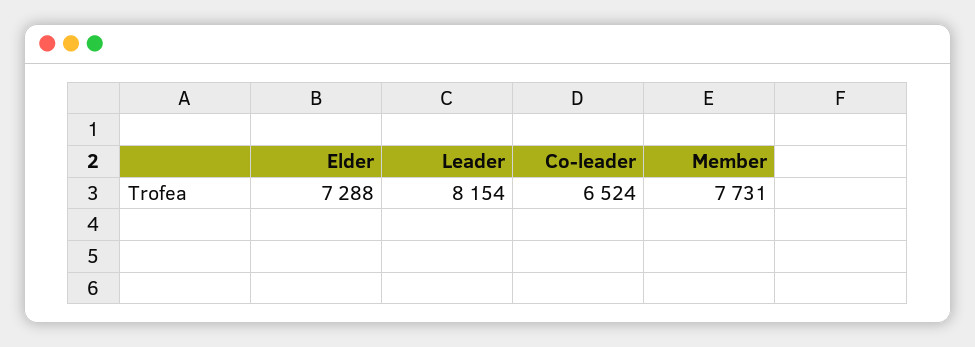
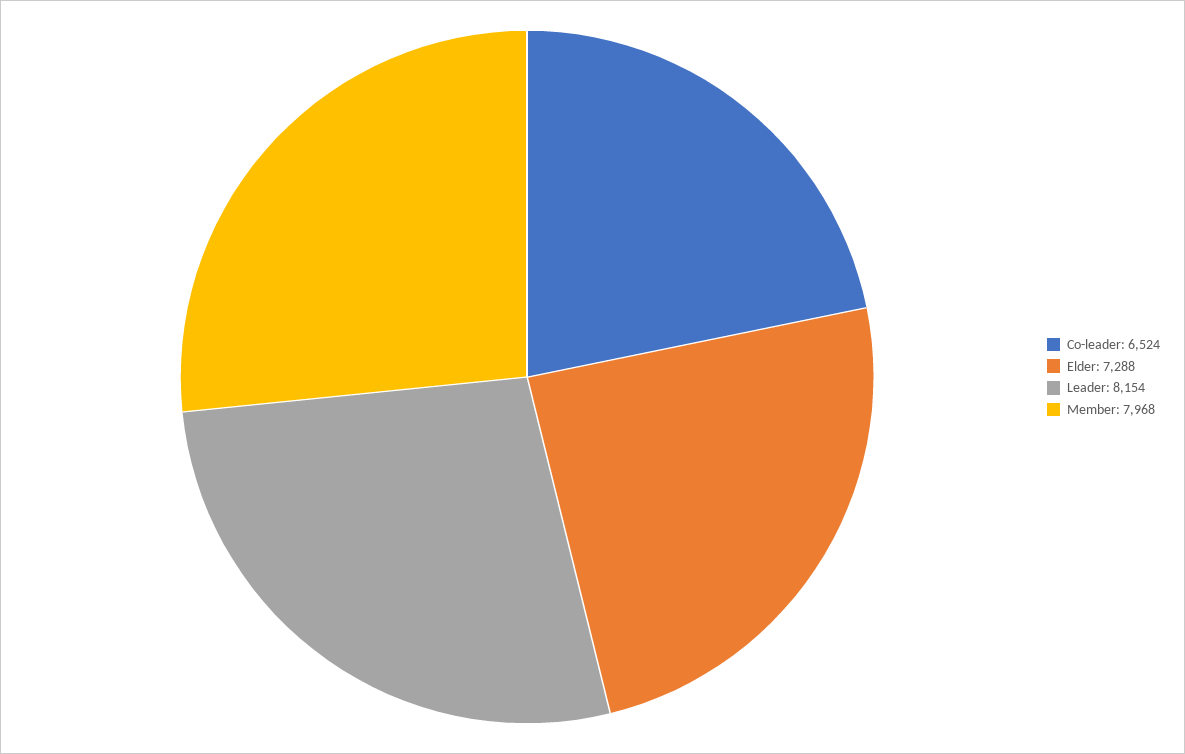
Member: 7731 -> 7968

